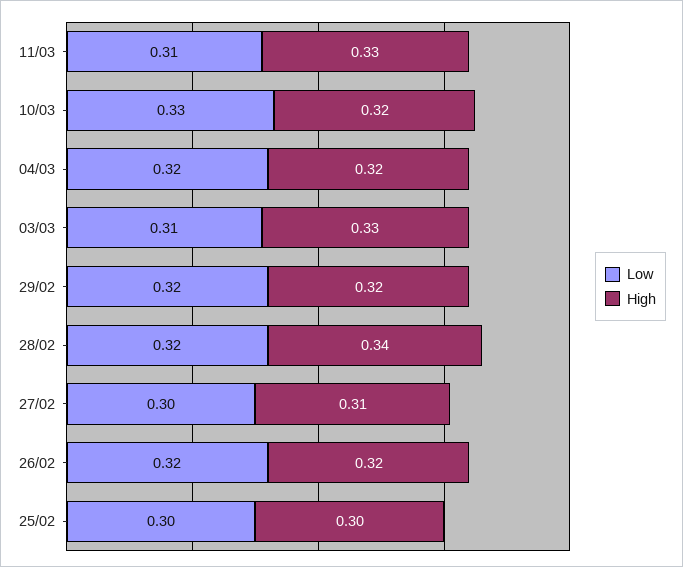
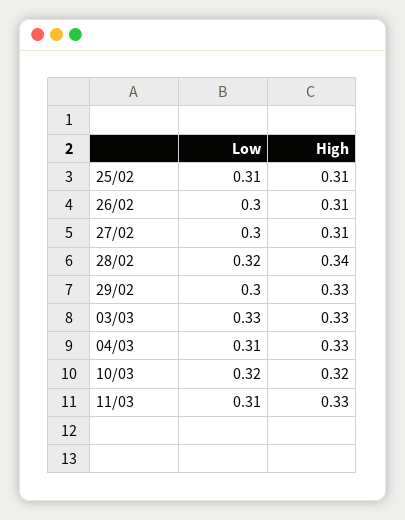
Low, 10/03: 0.33 -> 0.32
Low, 04/03: 0.32 -> 0.31
High, 04/03: 0.32 -> 0.33
Low, 03/03: 0.31 -> 0.33
Low, 29/02: 0.32 -> 0.3
High, 29/02: 0.32 -> 0.33
Low, 26/02: 0.32 -> 0.3
High, 26/02: 0.32 -> 0.31
Low, 25/02: 0.3 -> 0.31
High, 25/02: 0.3 -> 0.31

